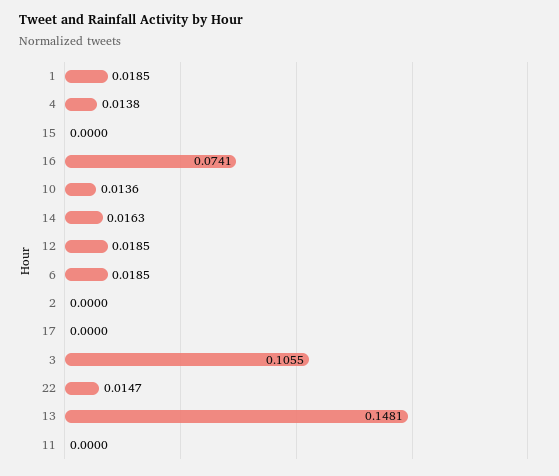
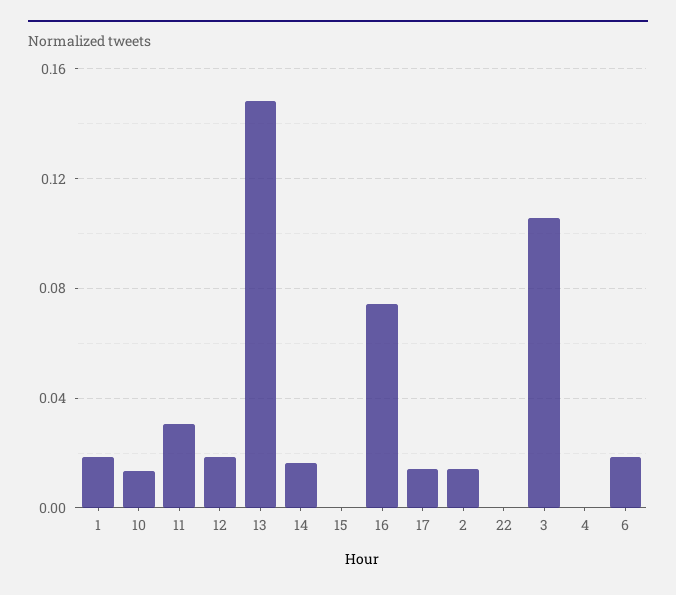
4: 0.0138 -> 0
2: 0 -> 0.015
17: 0 -> 0.015
22: 0.0147 -> 0
11: 0 -> 0.03

